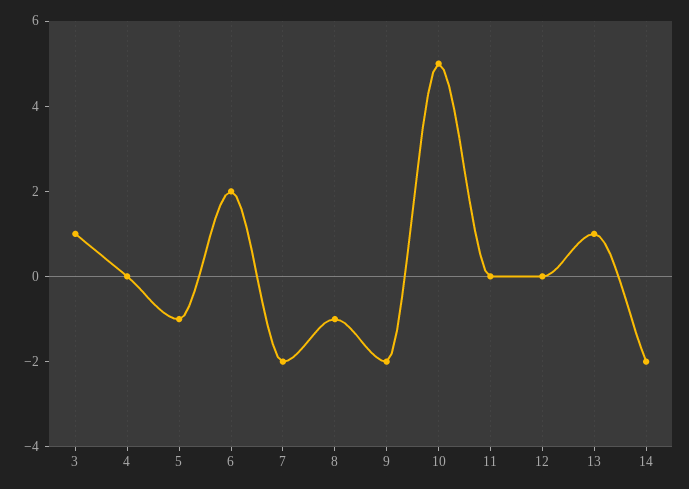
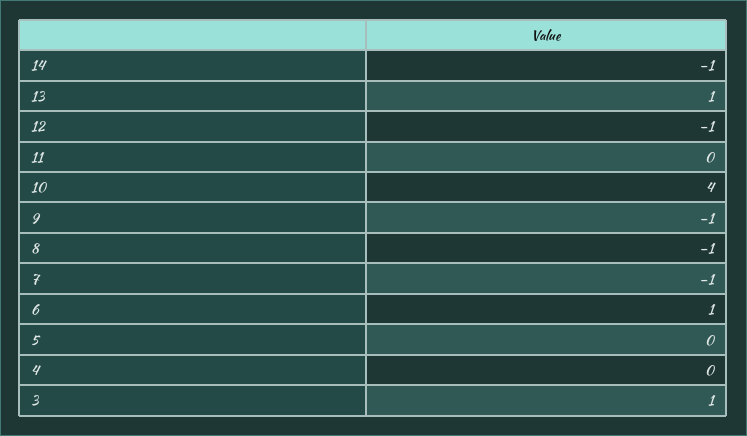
5: -1 -> 0
6: 2 -> 1
7: -2 -> -1
9: -2 -> -1
10: 5 -> 4
12: 0 -> -1
14: -2 -> -1

